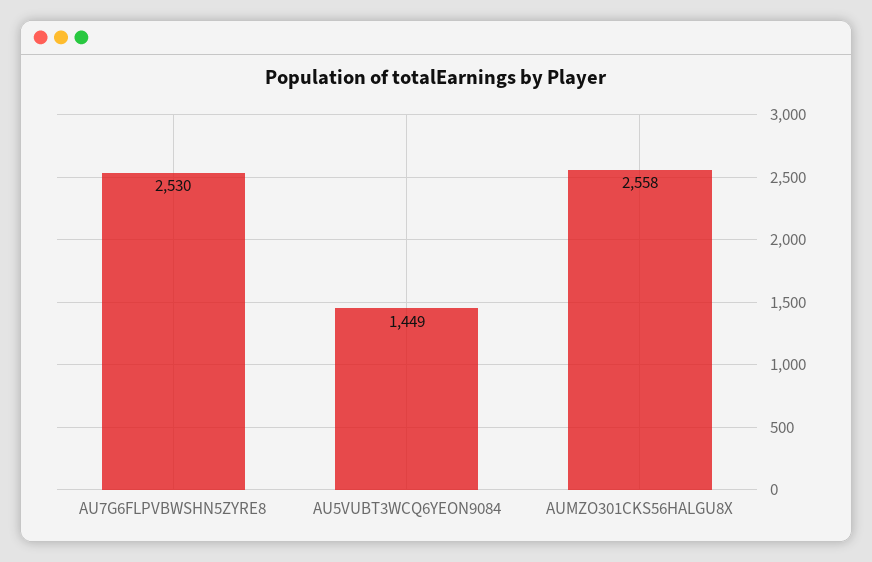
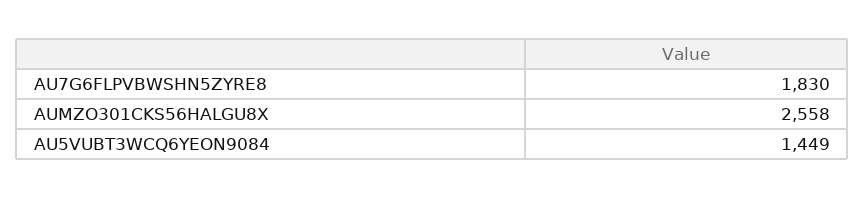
AU7G6FLPVBWSHN5ZYRE8: 2530 -> 1830

